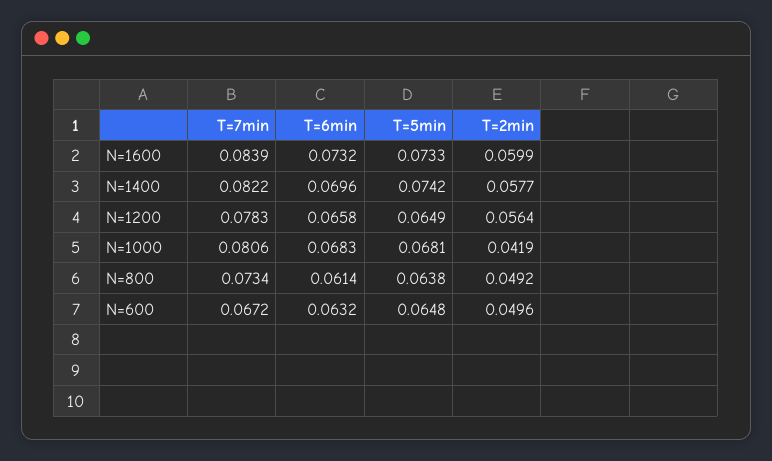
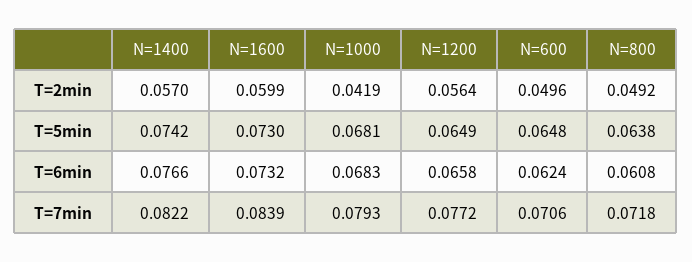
T=5min, N=1600: 0.0733 -> 0.073
T=6min, N=1400: 0.0696 -> 0.0766
T=2min, N=1400: 0.0577 -> 0.057
T=7min, N=1200: 0.0783 -> 0.0772
T=7min, N=1000: 0.0806 -> 0.0793
T=7min, N=800: 0.0734 -> 0.0718
T=6min, N=800: 0.0614 -> 0.0608
T=7min, N=600: 0.0672 -> 0.0706
T=6min, N=600: 0.0632 -> 0.0624

